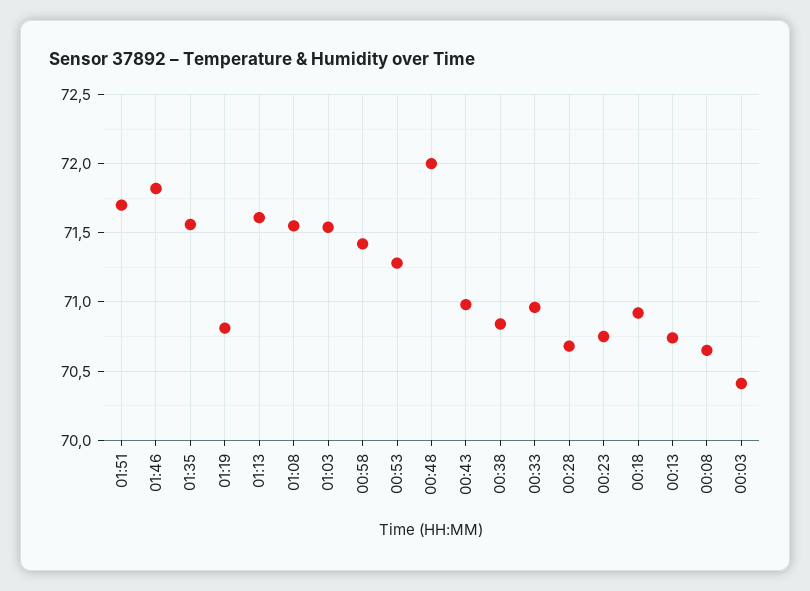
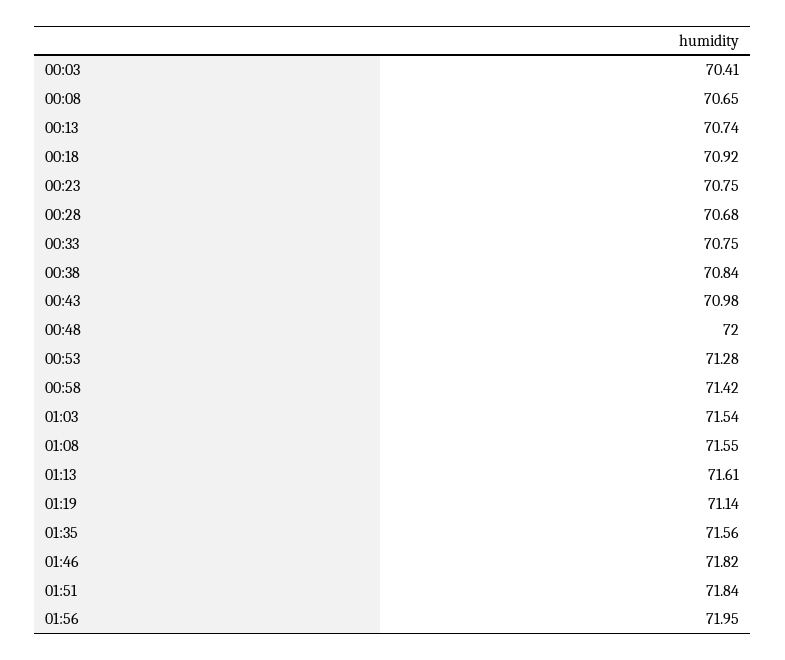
01:51: 71.7 -> 71.84
01:19: 70.8 -> 71.14
00:33: 70.95 -> 70.75
01:56: none -> 71.95

